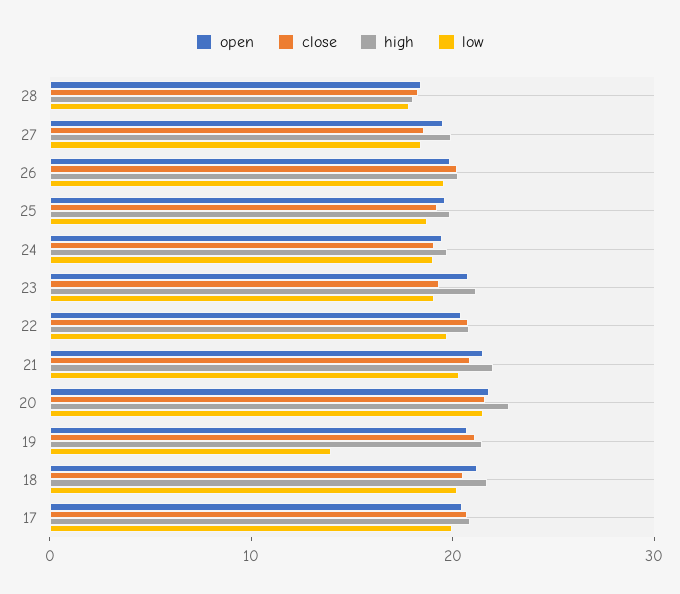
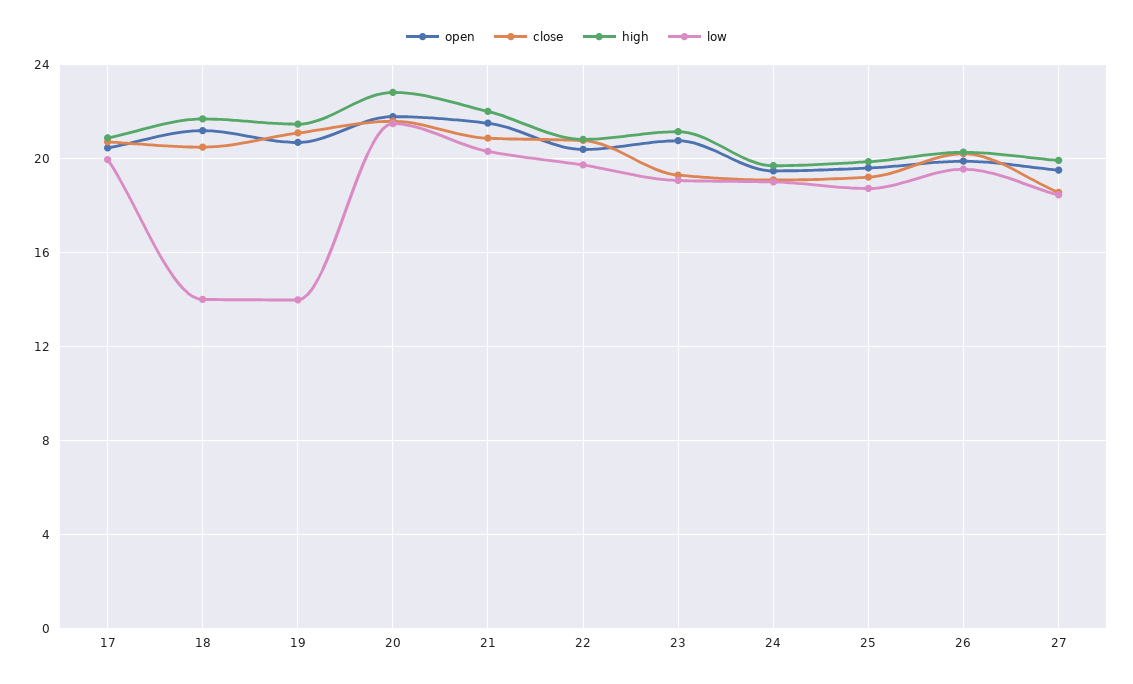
open, 28: 18 -> none
close, 28: 18 -> none
high, 28: 18 -> none
low, 28: 18 -> none
low, 18: 20 -> 14

